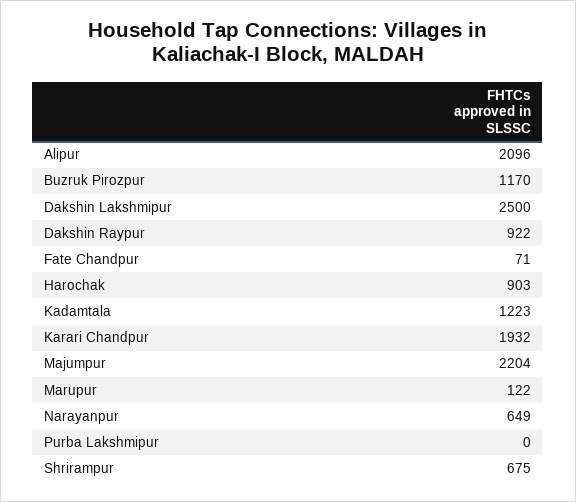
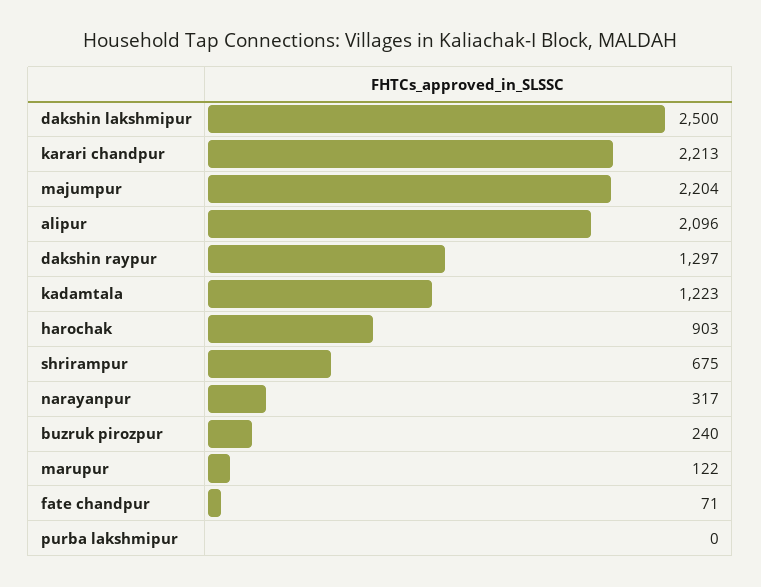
Buzruk Pirozpur: 1170 -> 240
Dakshin Raypur: 922 -> 1297
Karari Chandpur: 1932 -> 2213
Narayanpur: 649 -> 317

